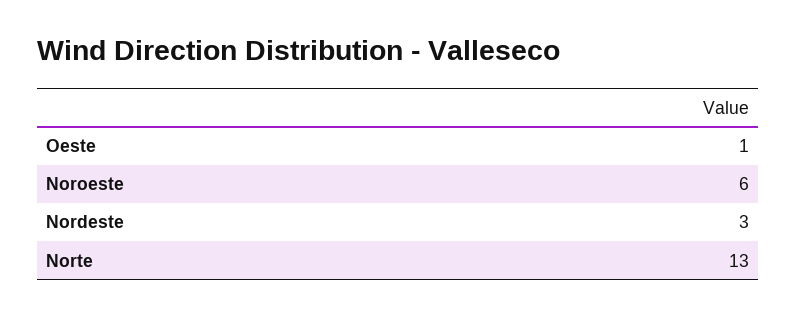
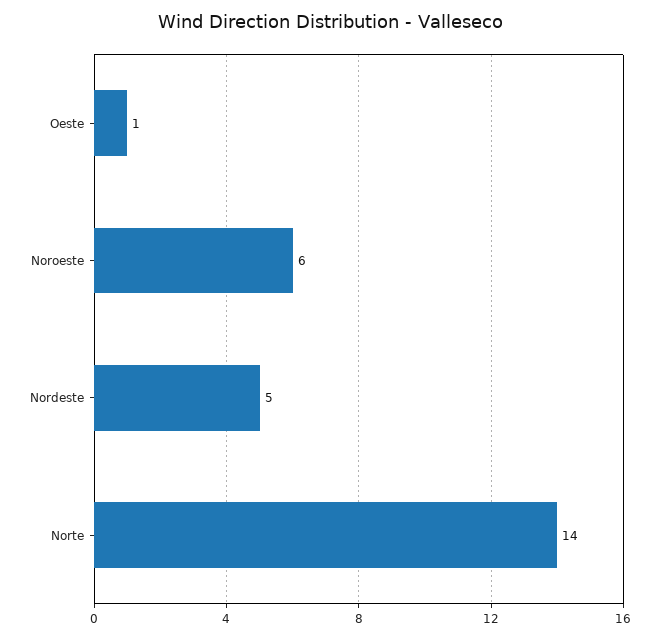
Nordeste: 3 -> 5
Norte: 13 -> 14

